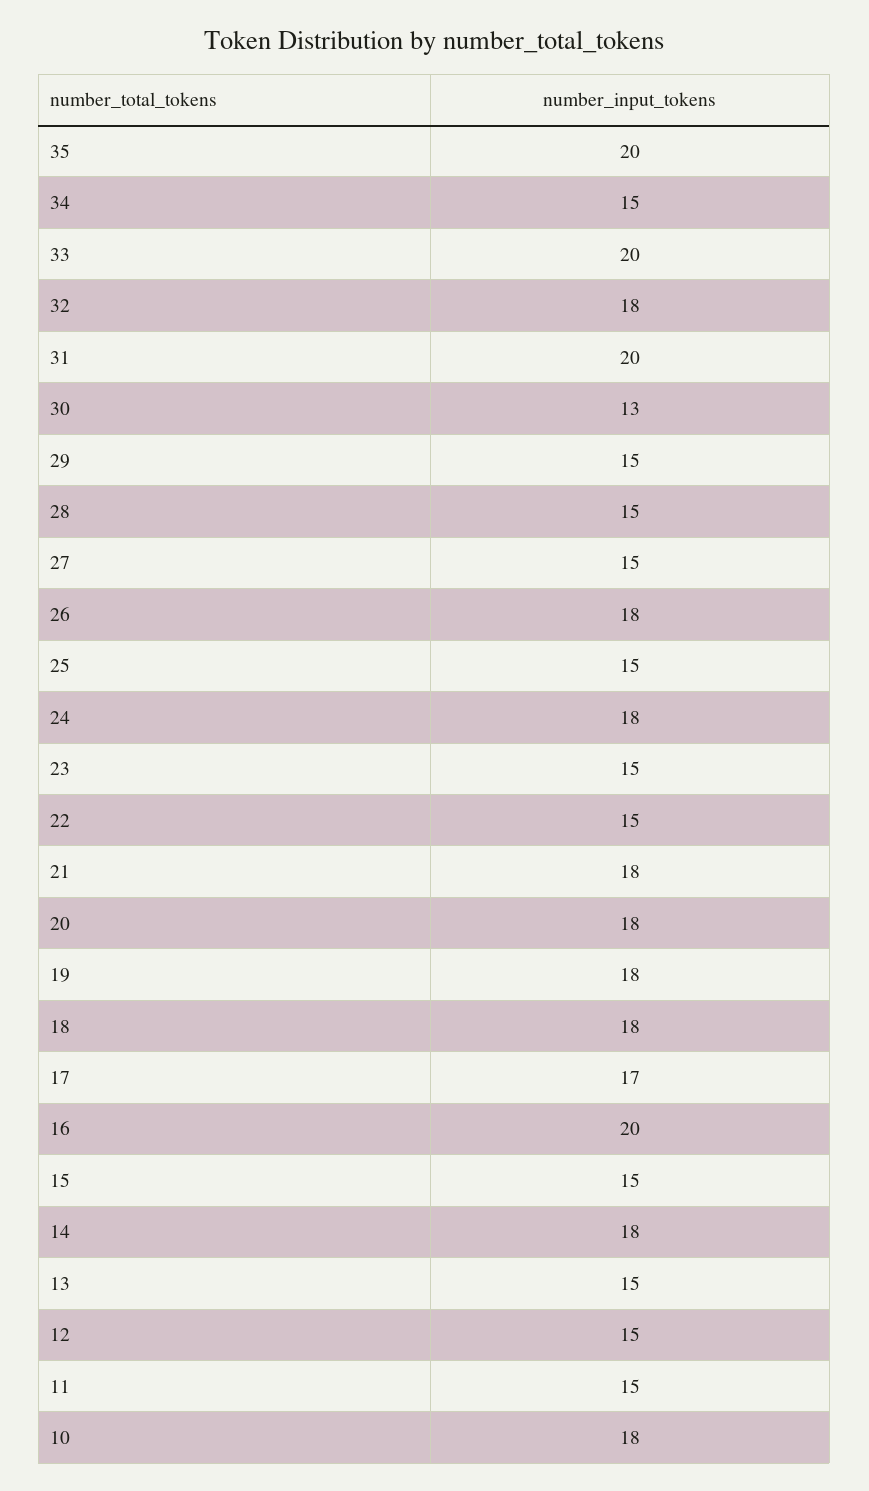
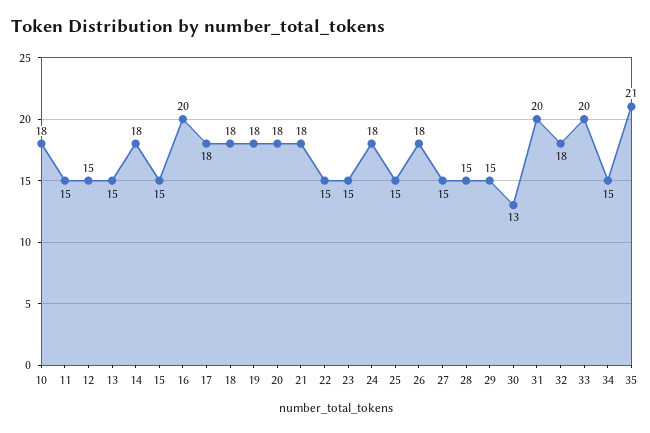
35: 20 -> 21
17: 17 -> 18

